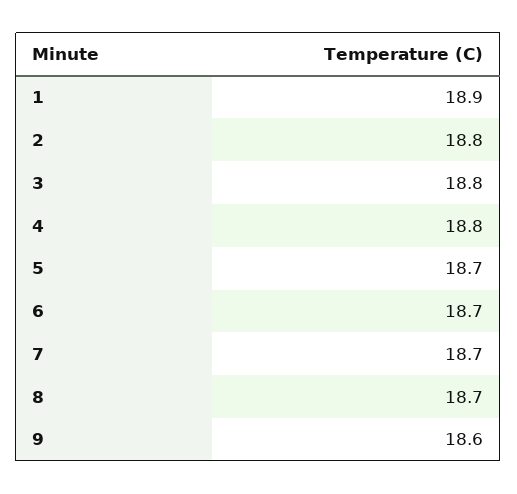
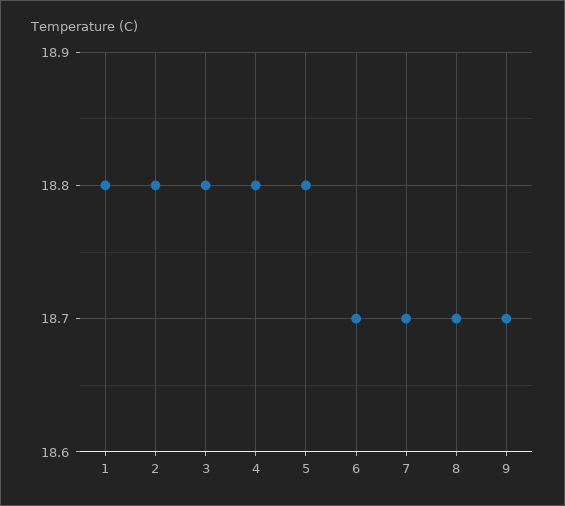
1: 18.9 -> 18.8
5: 18.7 -> 18.8
9: 18.6 -> 18.7

